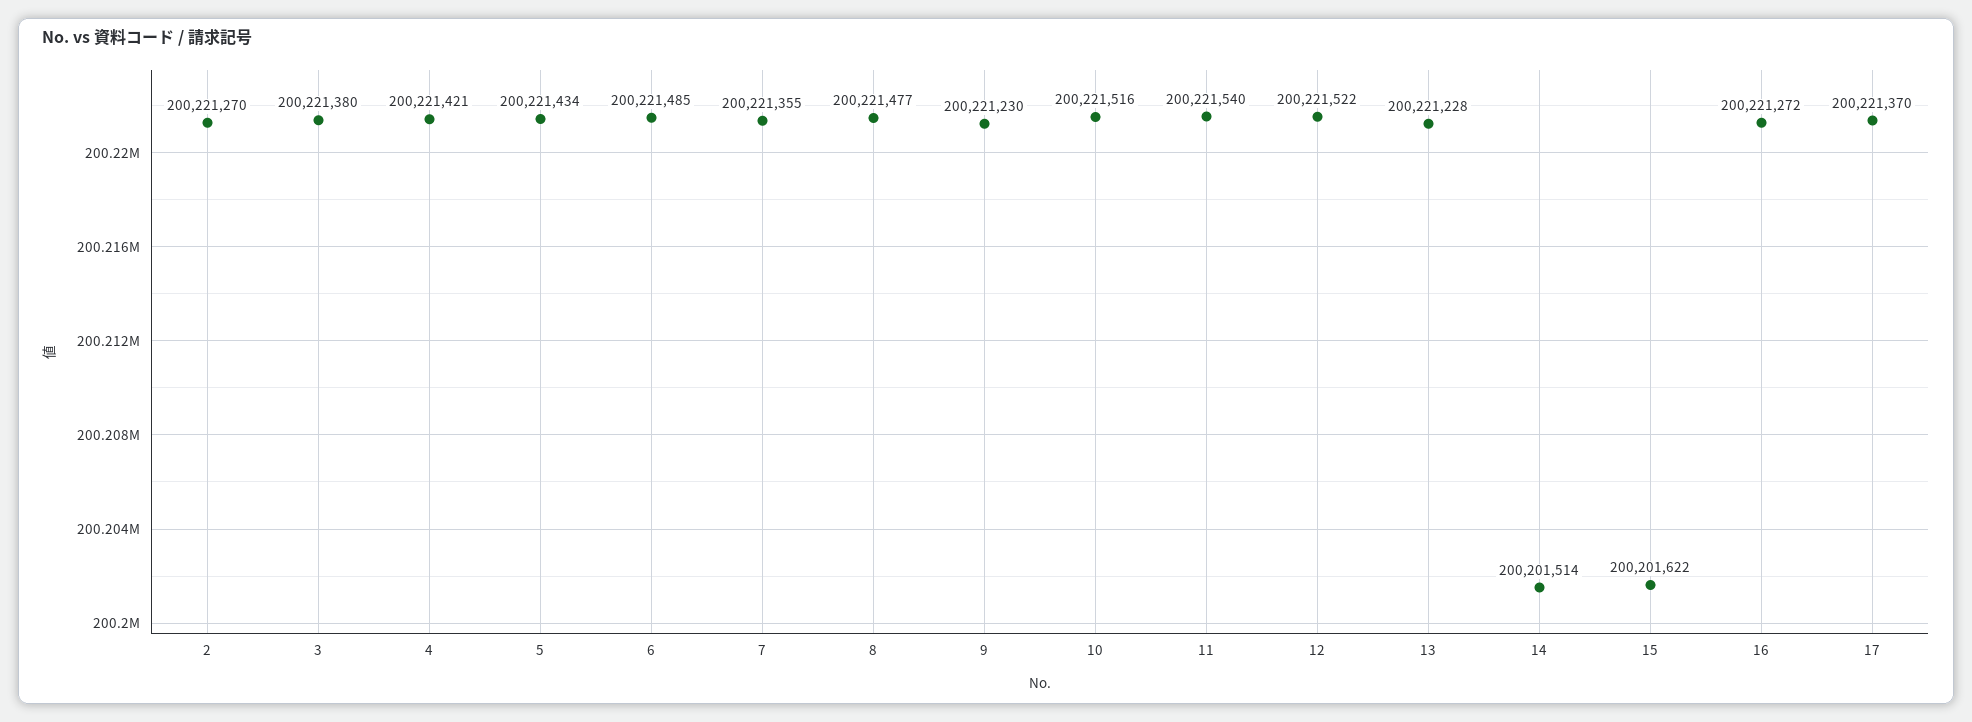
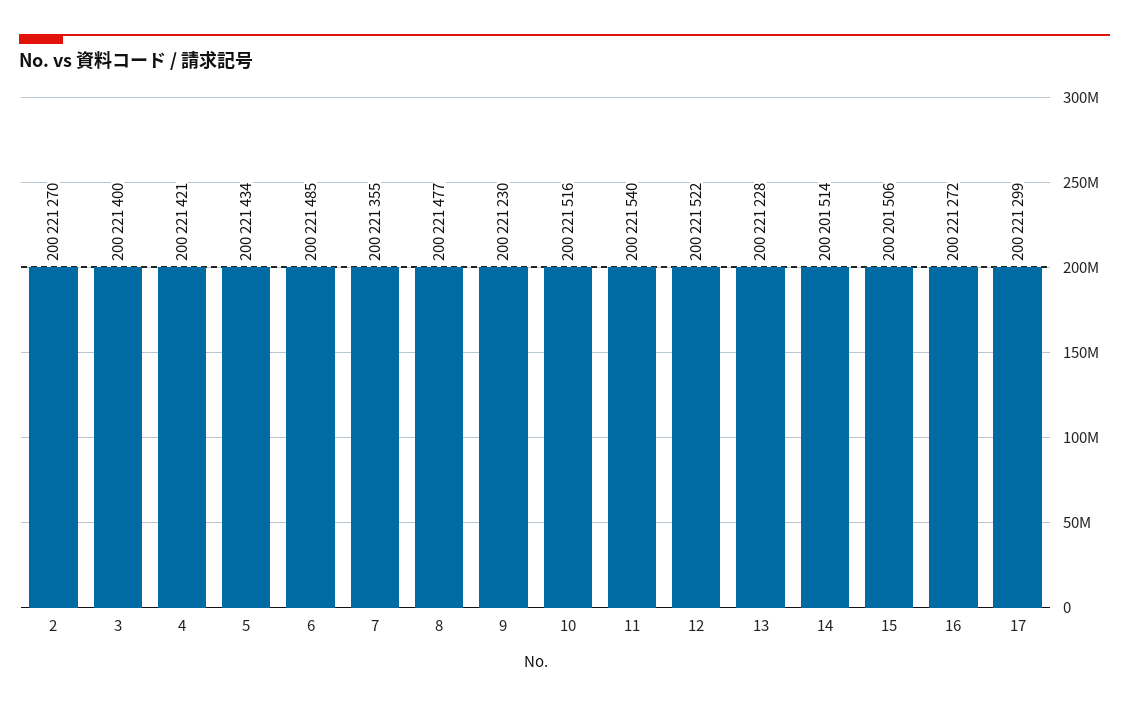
3: 200221380 -> 200221400
15: 200201622 -> 200201506
17: 200221370 -> 200221299

